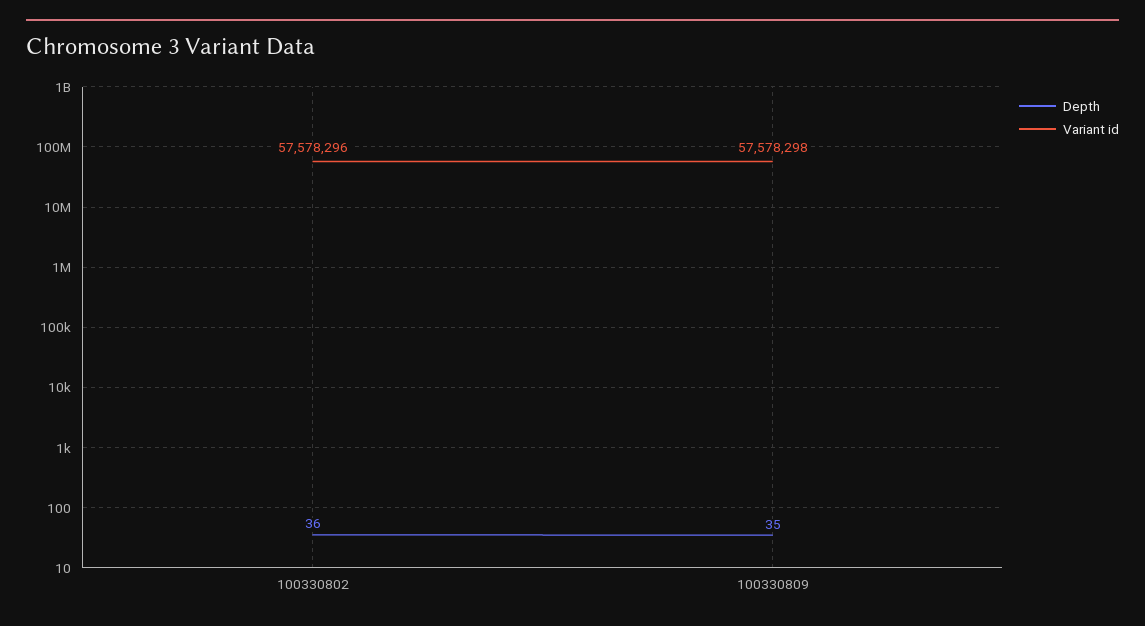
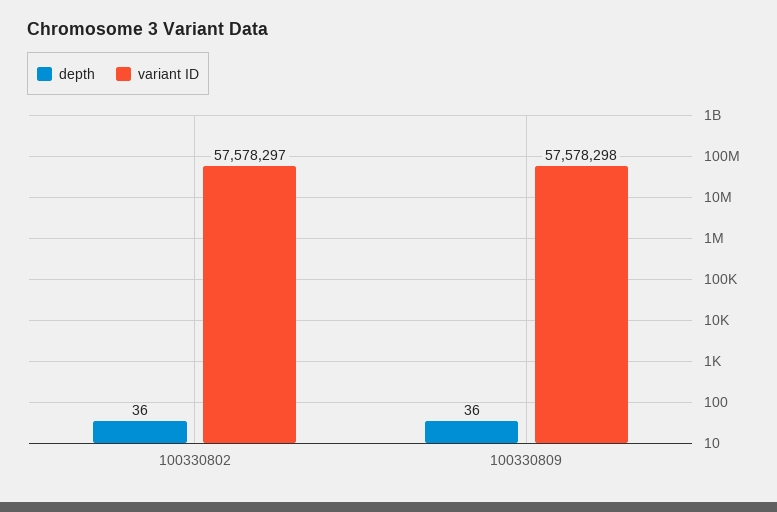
Variant id, 100330802: 57578296 -> 57578297
Depth, 100330809: 35 -> 36

